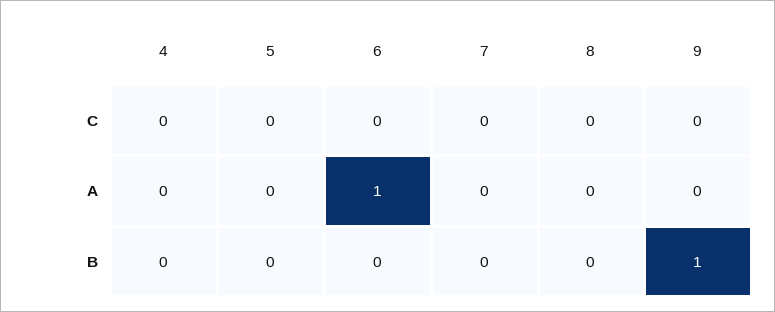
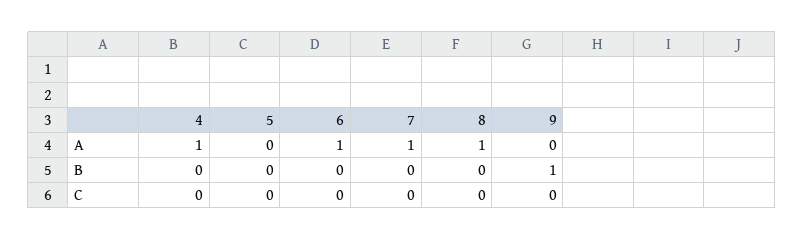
4, A: 0 -> 1
7, A: 0 -> 1
8, A: 0 -> 1

